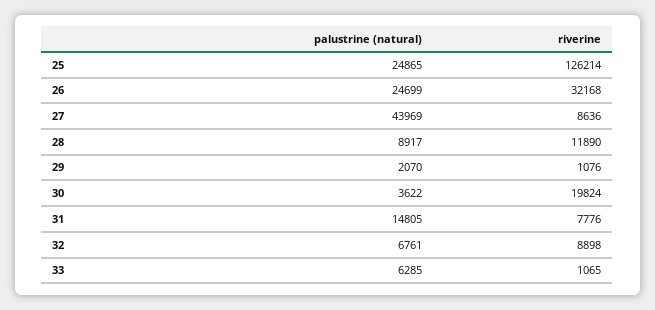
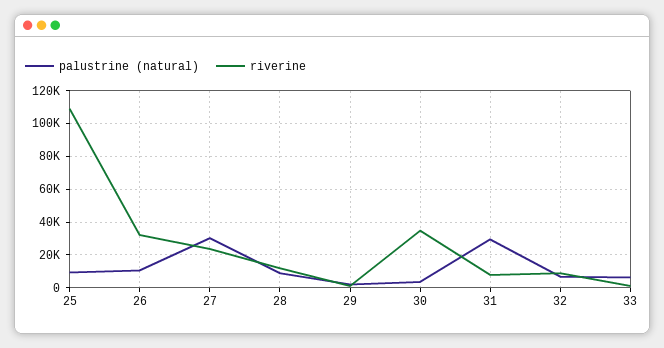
palustrine (natural), 25: 24865 -> 10000
riverine, 25: 126214 -> 110000
palustrine (natural), 26: 24699 -> 10000
palustrine (natural), 27: 43969 -> 30000
riverine, 27: 8636 -> 25000
riverine, 30: 19824 -> 35000
palustrine (natural), 31: 14805 -> 30000

